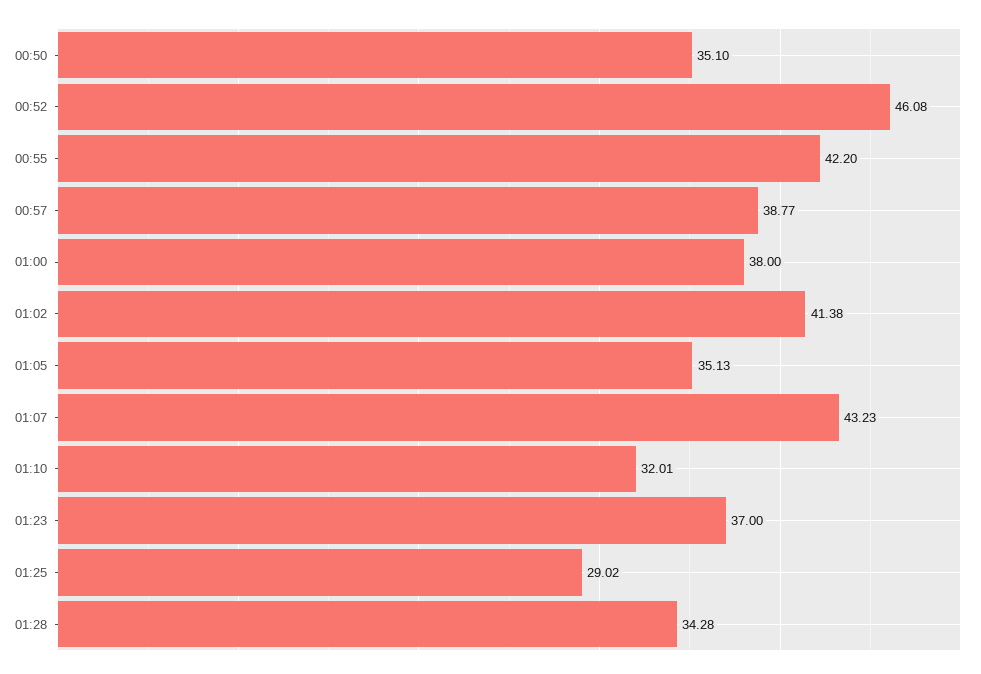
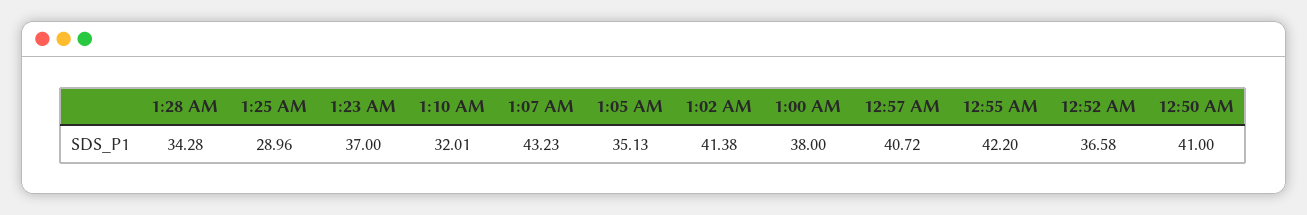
00:50: 35.1 -> 41
00:52: 46.08 -> 36.58
00:57: 38.77 -> 40.72
01:25: 29.02 -> 28.96

